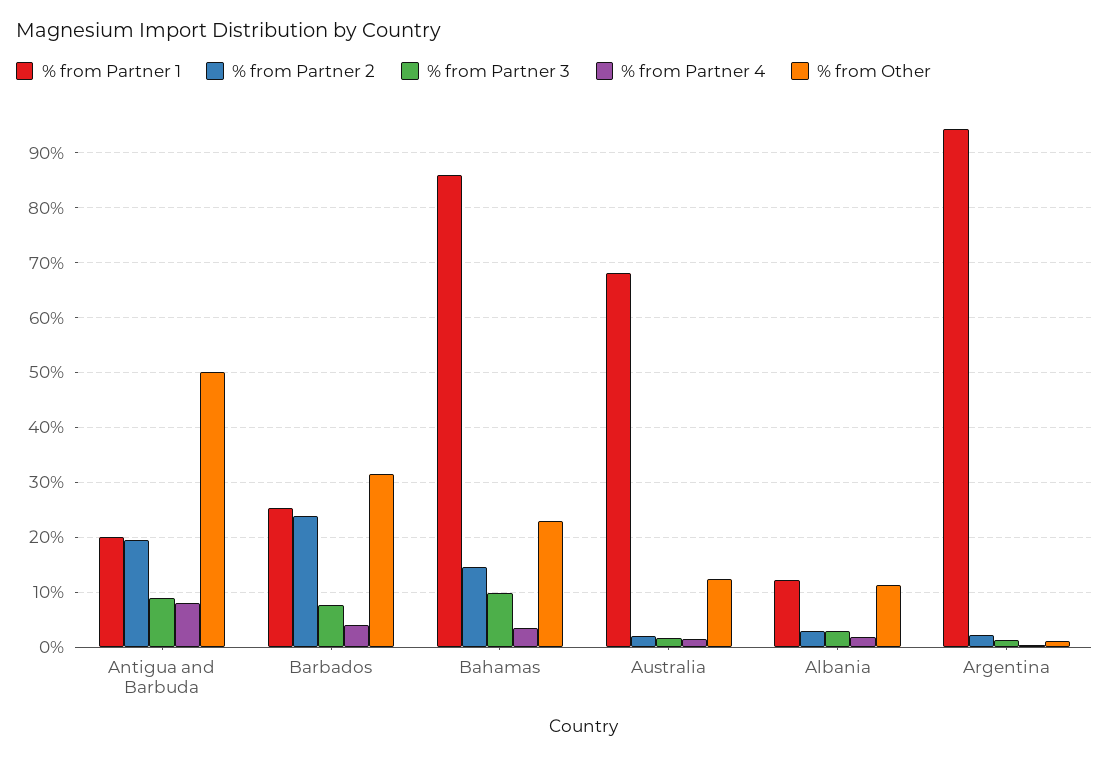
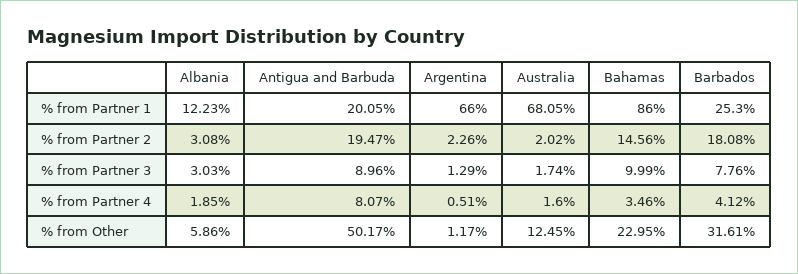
% from Partner 2, Barbados: 24 -> 18.08
% from Other, Albania: 12 -> 5.86
% from Partner 1, Argentina: 94 -> 66

